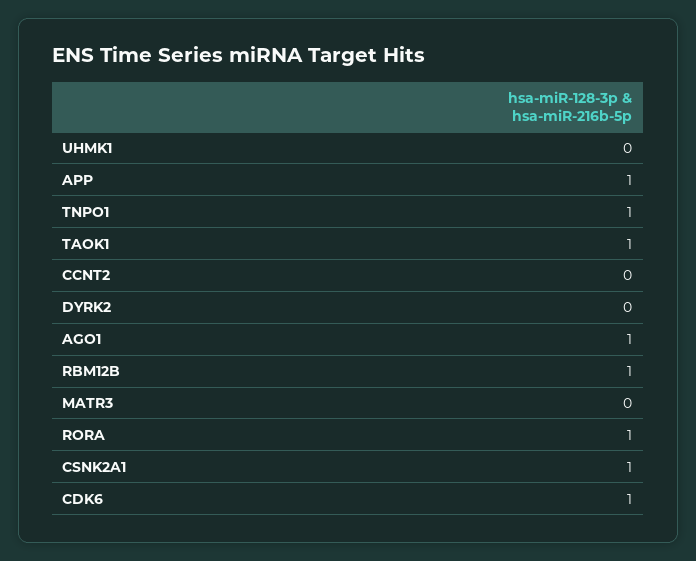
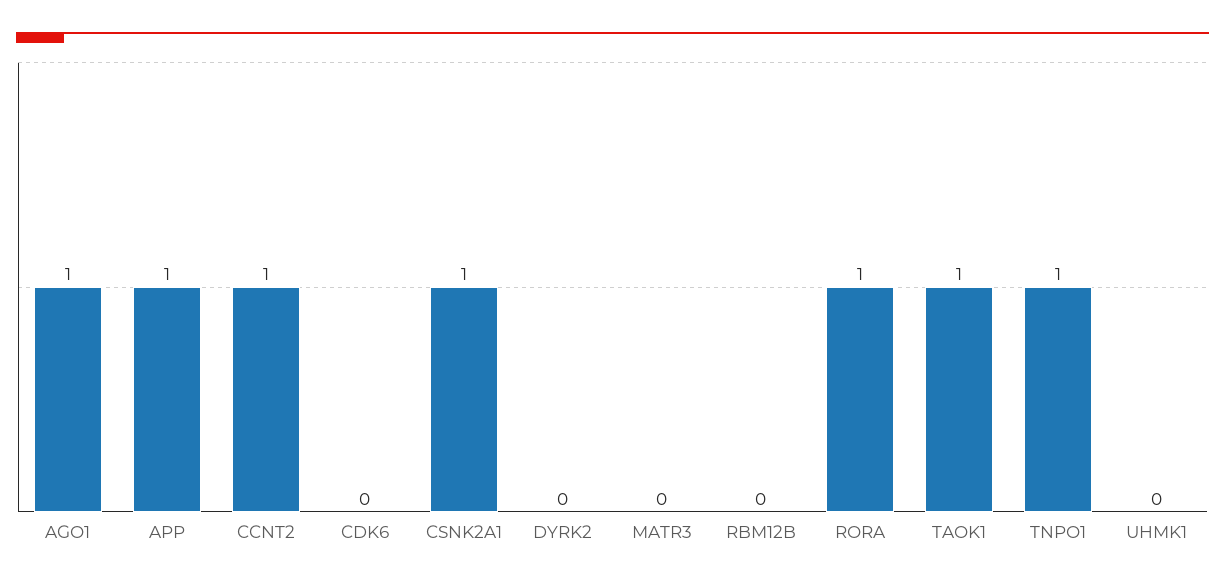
CCNT2: 0 -> 1
RBM12B: 1 -> 0
CDK6: 1 -> 0

